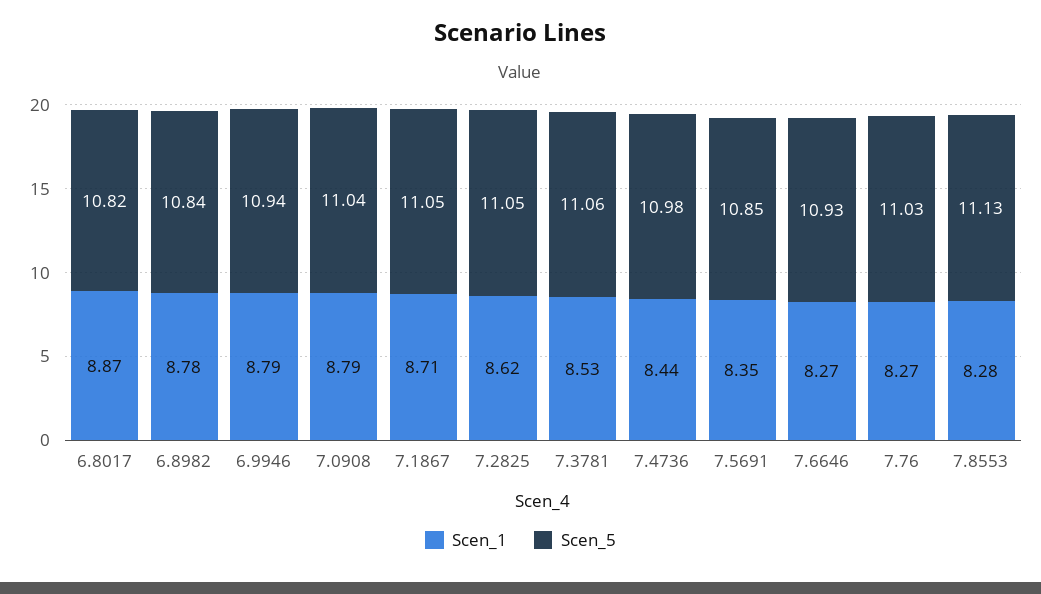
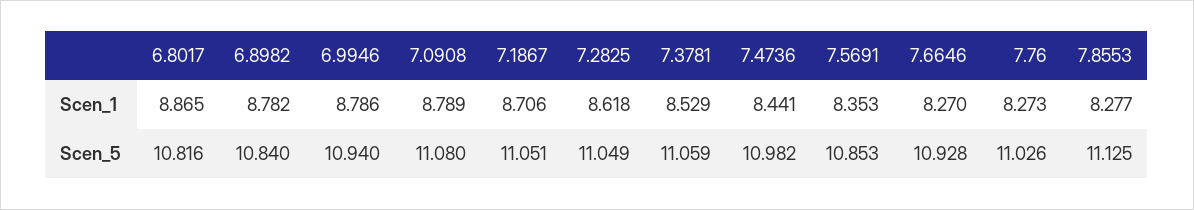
Scen_5, 7.0908: 11.04 -> 11.08

